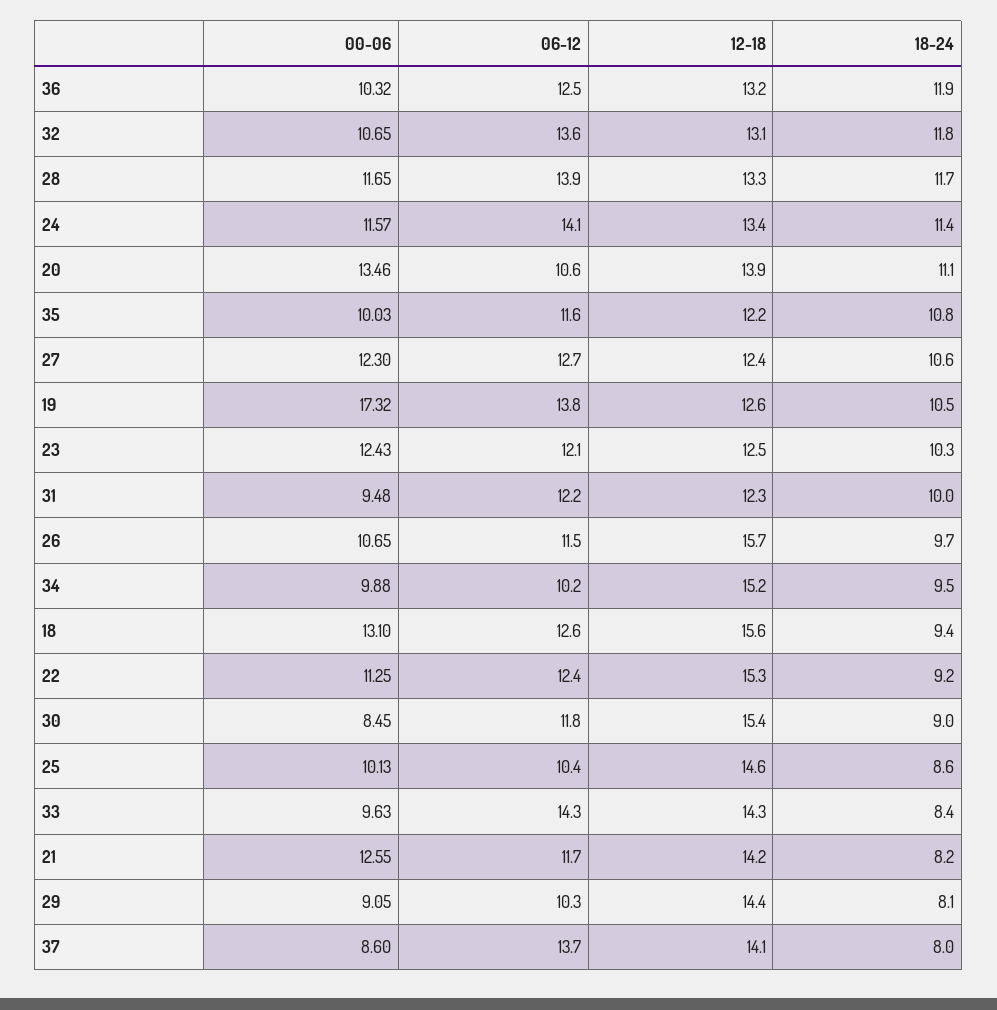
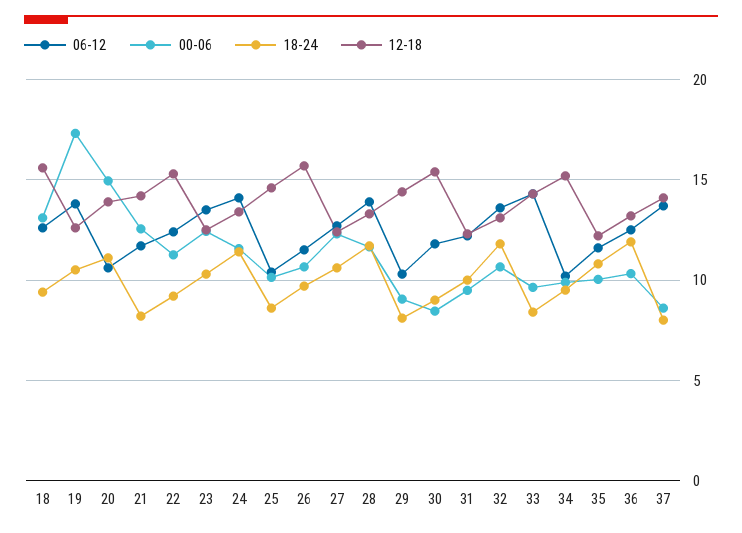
00-06, 20: 13.46 -> 15
06-12, 23: 12.1 -> 13.5

